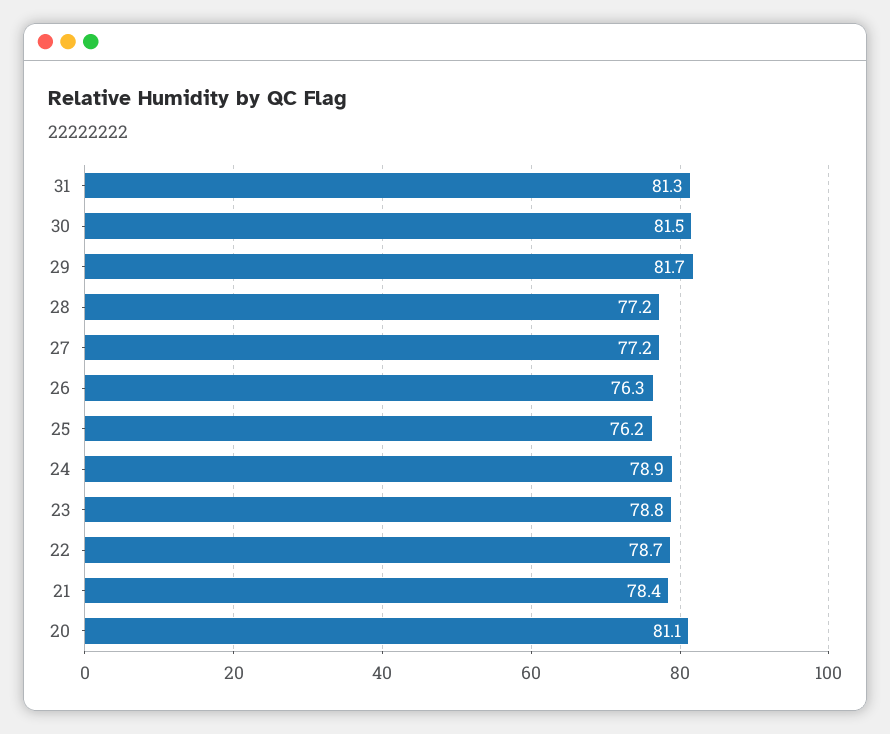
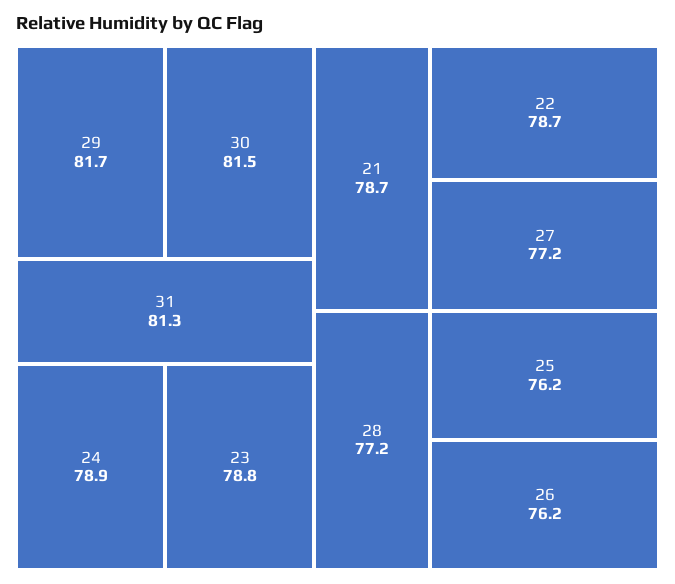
26: 76.3 -> 76.2
21: 78.4 -> 78.7
20: 81.1 -> none

